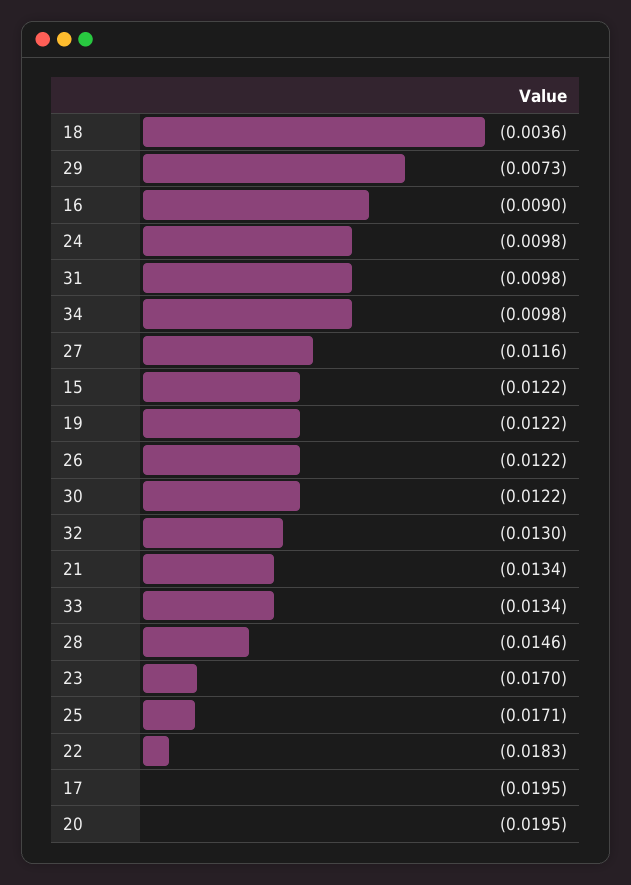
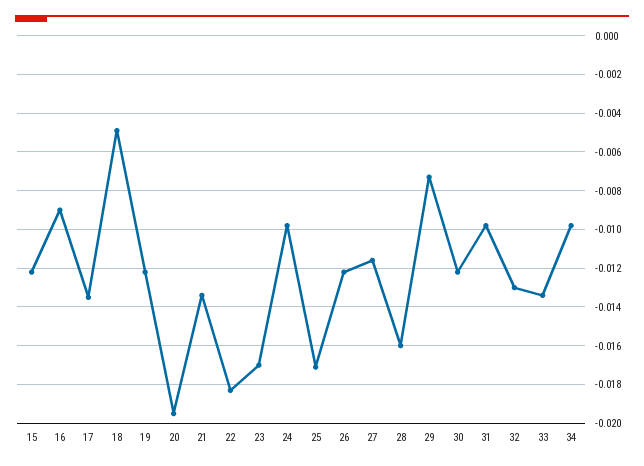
18: -0.0036 -> -0.005
28: -0.0146 -> -0.016
17: -0.0195 -> -0.0135

